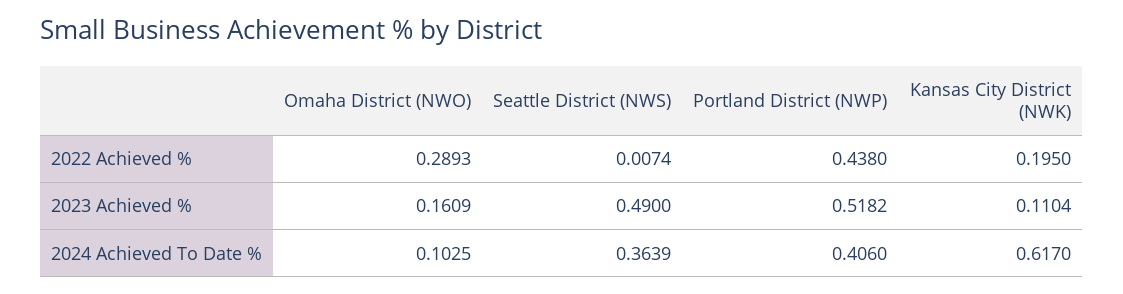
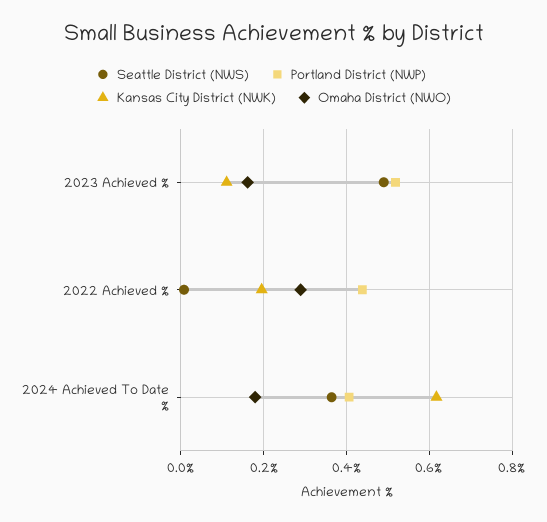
Omaha District (NWO), 2024 Achieved To Date %: 0.1025 -> 0.18

